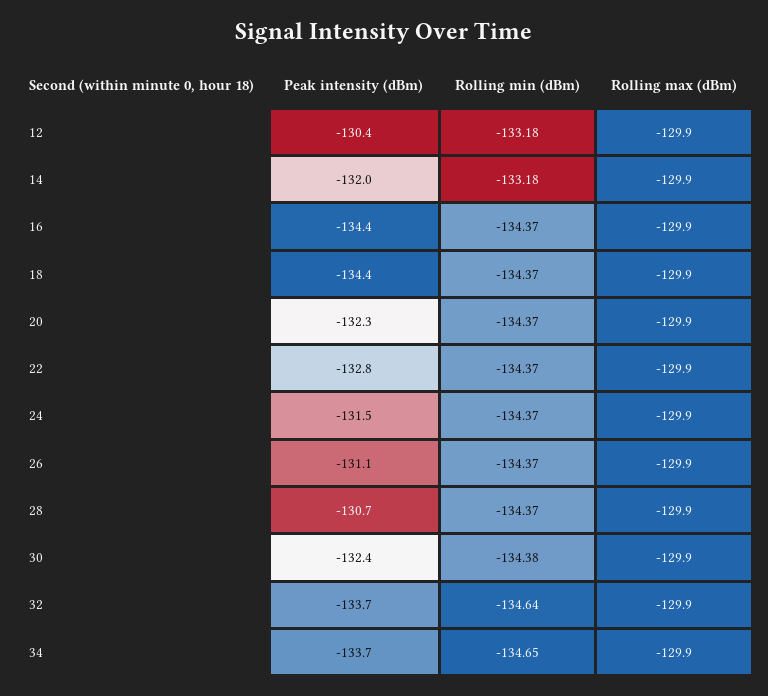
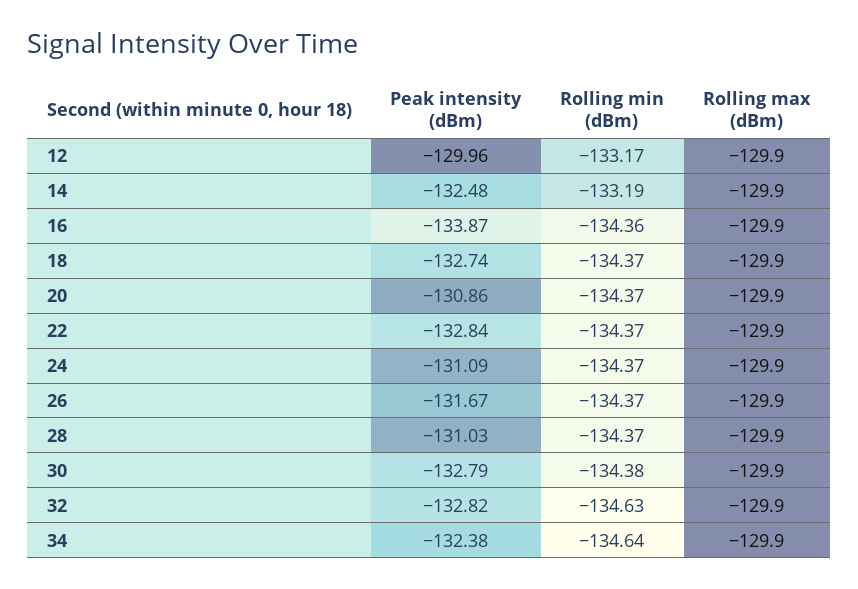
Peak intensity (dBm), 12: -130.4 -> -129.96
Rolling min (dBm), 12: -133.18 -> -133.17
Peak intensity (dBm), 14: -132 -> -132.48
Rolling min (dBm), 14: -133.18 -> -133.19
Peak intensity (dBm), 16: -134.4 -> -133.87
Rolling min (dBm), 16: -134.37 -> -134.36
Peak intensity (dBm), 18: -134.4 -> -132.74
Peak intensity (dBm), 20: -132.3 -> -130.86
Peak intensity (dBm), 24: -131.5 -> -131.09
Peak intensity (dBm), 26: -131.1 -> -131.67
Peak intensity (dBm), 28: -130.7 -> -131.03
Peak intensity (dBm), 30: -132.4 -> -132.79
Peak intensity (dBm), 32: -133.7 -> -132.82
Rolling min (dBm), 32: -134.64 -> -134.63
Peak intensity (dBm), 34: -133.7 -> -132.38
Rolling min (dBm), 34: -134.65 -> -134.64

